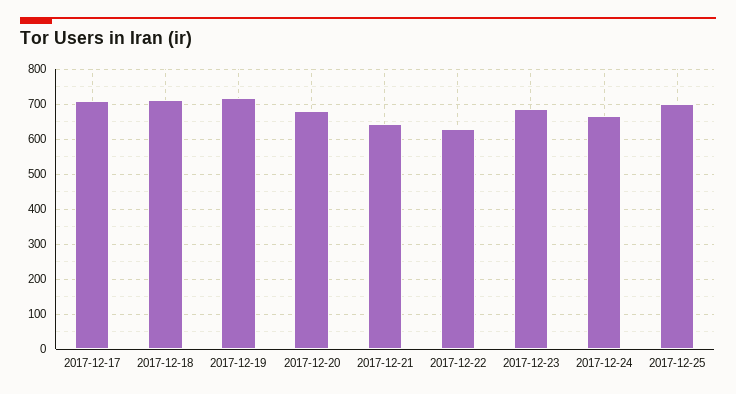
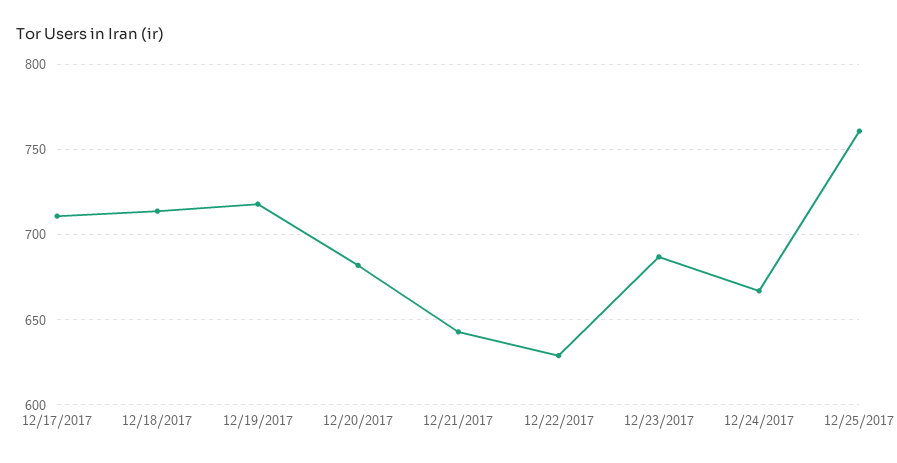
2017-12-25: 700 -> 760

